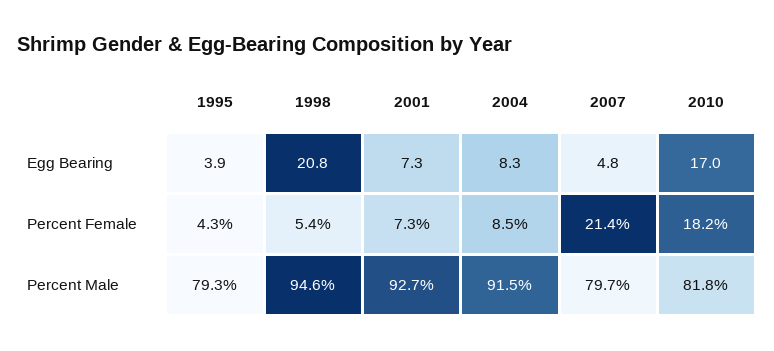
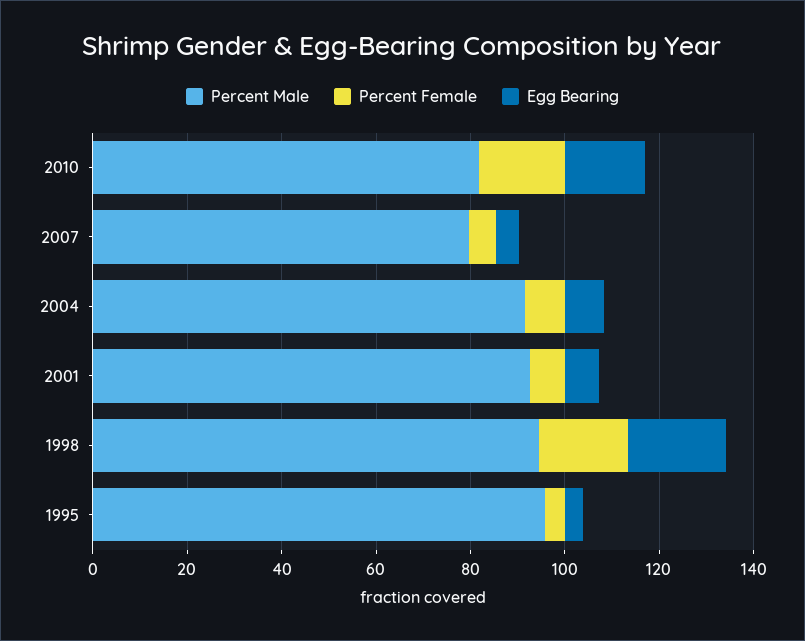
Percent Female, 1998: 5.4 -> 20
Percent Female, 2007: 21.4 -> 5
Percent Male, 1995: 79.3 -> 95

